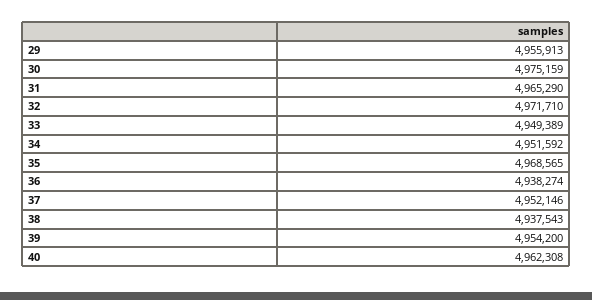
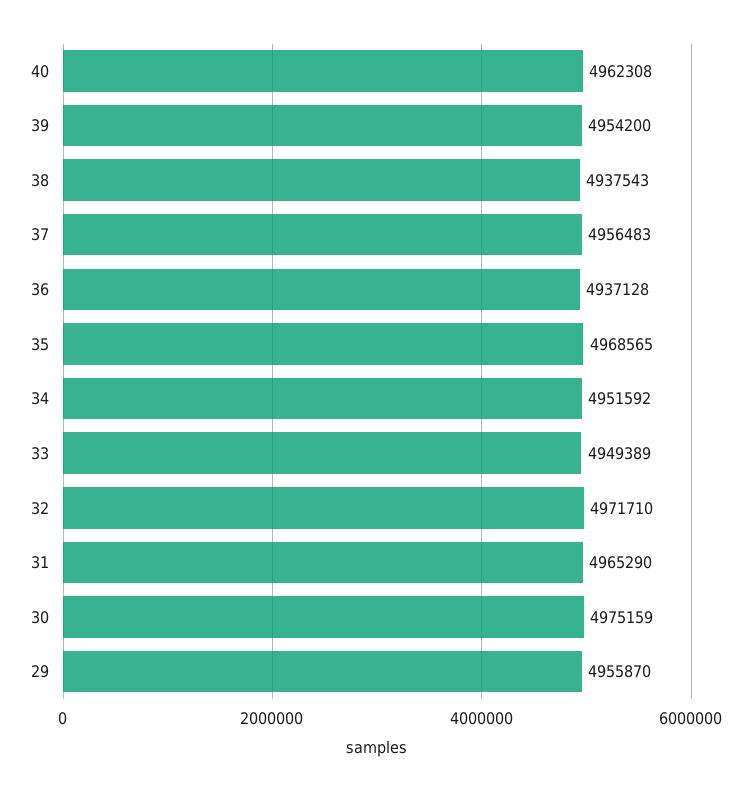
29: 4955913 -> 4955870
36: 4938274 -> 4937128
37: 4952146 -> 4956483

